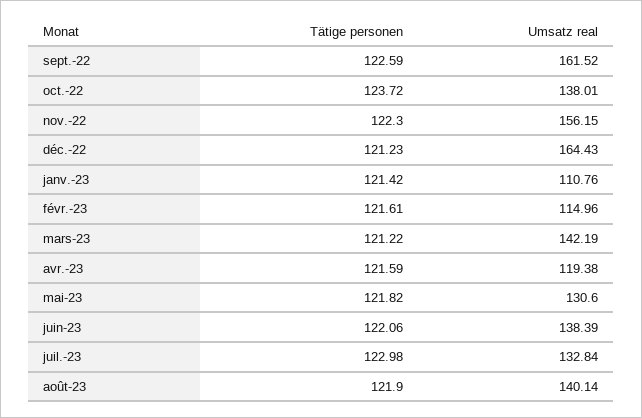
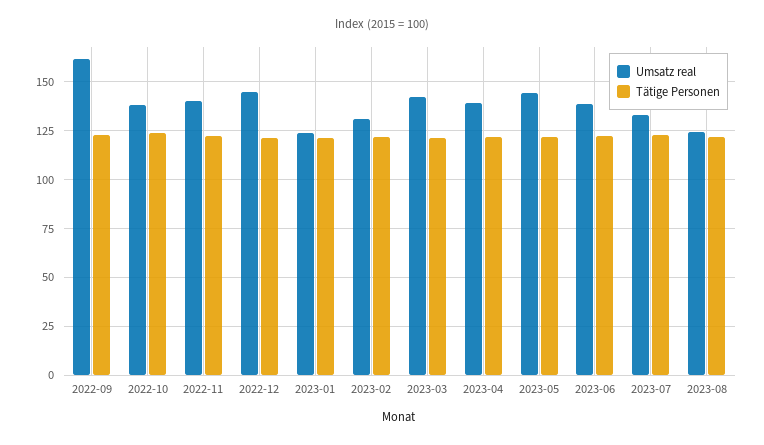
Umsatz real, nov.-22: 156.15 -> 140
Umsatz real, déc.-22: 164.43 -> 145
Umsatz real, janv.-23: 110.76 -> 125
Umsatz real, févr.-23: 114.96 -> 130
Umsatz real, avr.-23: 119.38 -> 140
Umsatz real, mai-23: 130.6 -> 145
Umsatz real, août-23: 140.14 -> 125

